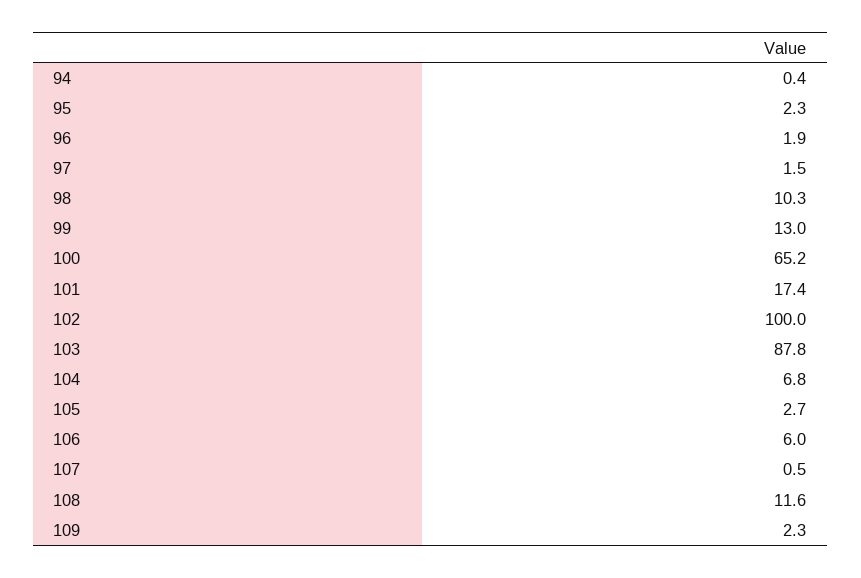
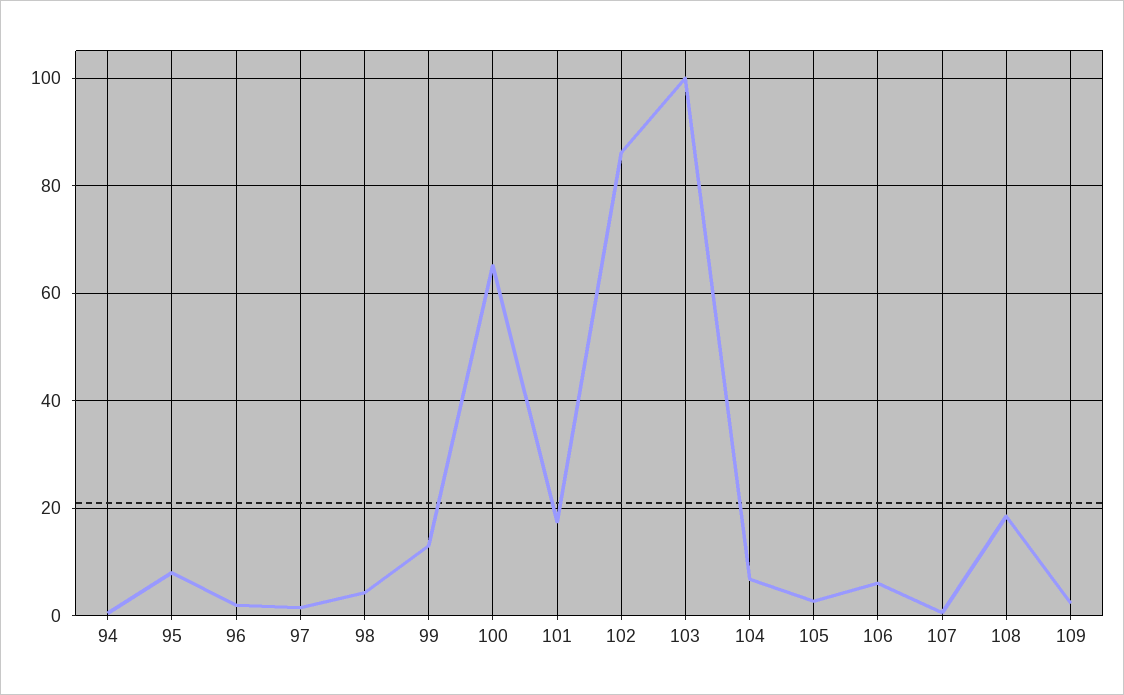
95: 2.3 -> 8
98: 10.3 -> 4
102: 100 -> 86
103: 87.8 -> 100
108: 11.6 -> 18

